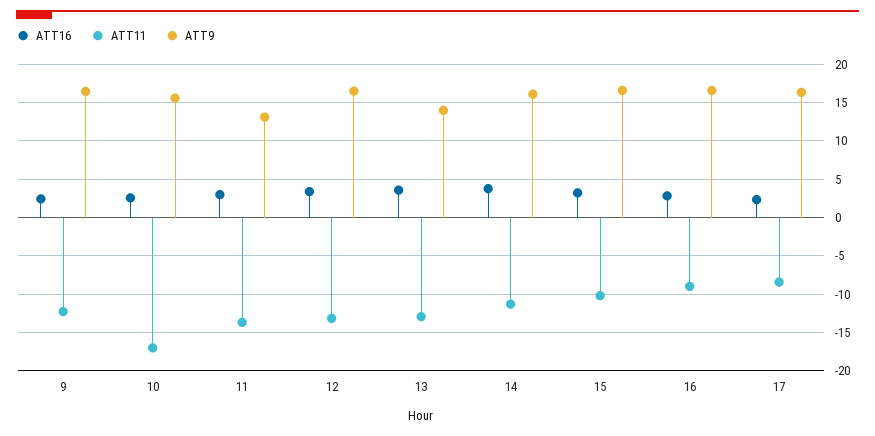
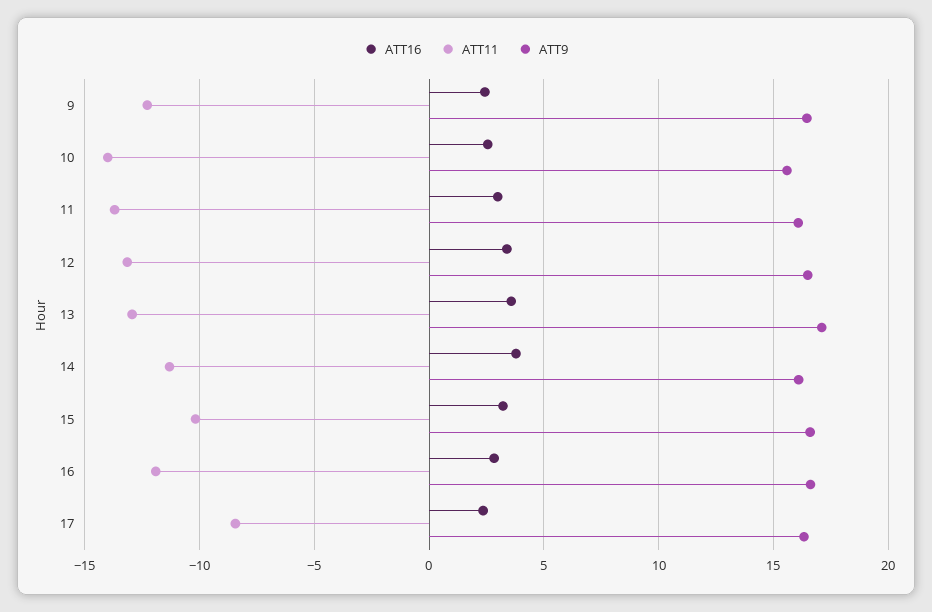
ATT11, 10: -17 -> -14
ATT9, 11: 13 -> 16
ATT9, 13: 14 -> 17
ATT11, 16: -9 -> -12

